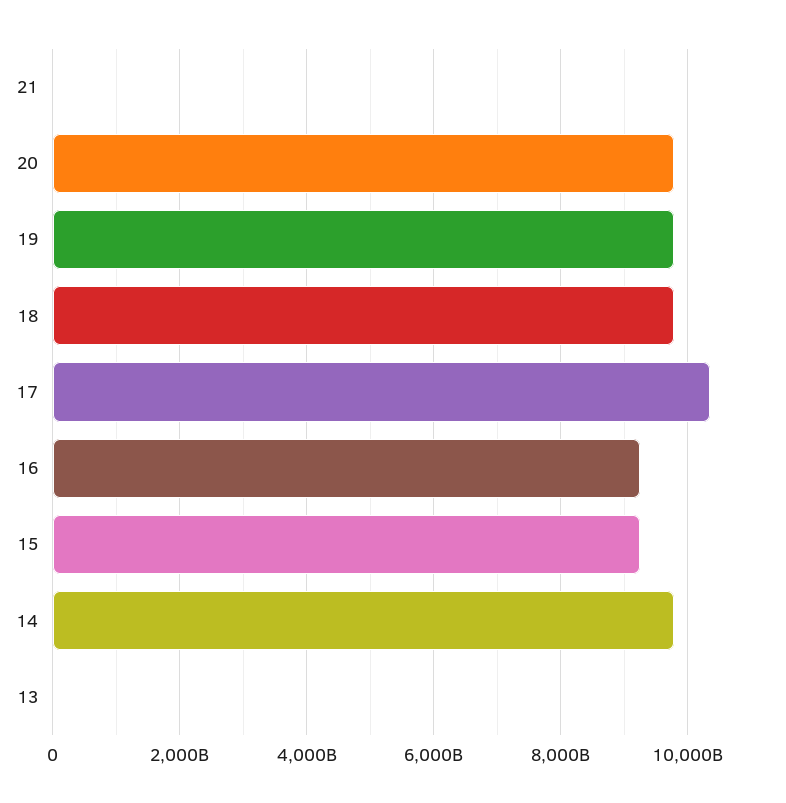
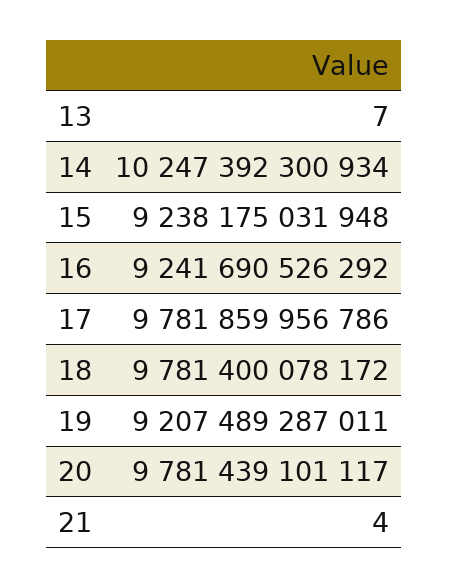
19: 9800000000000 -> 9207489287011
17: 10400000000000 -> 9781859956786
14: 9800000000000 -> 10247392300934

